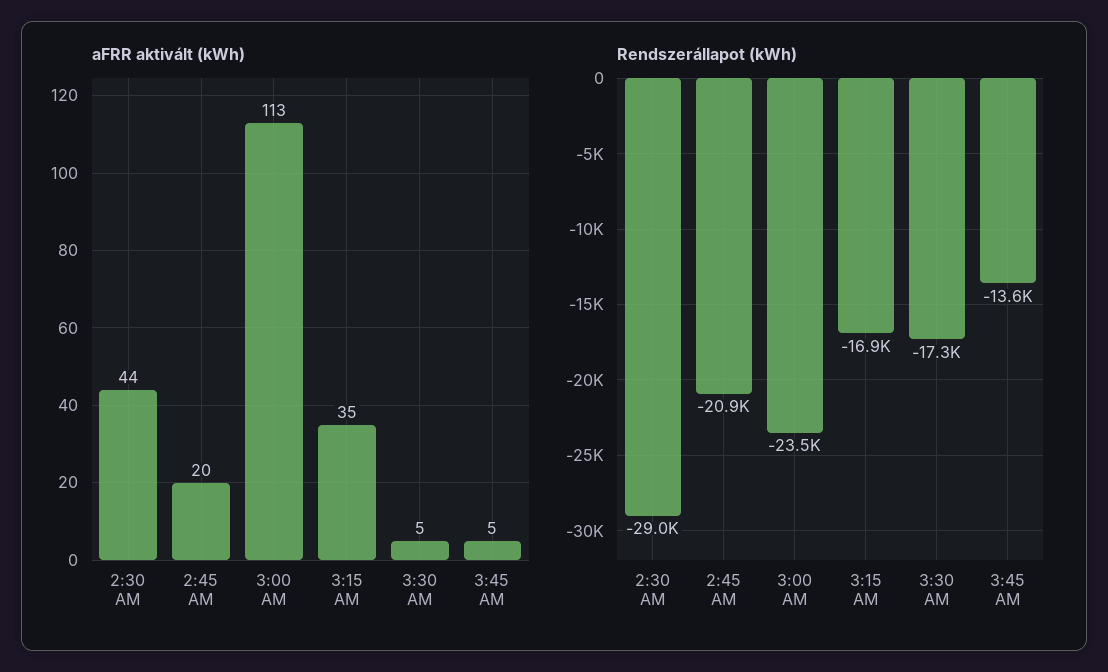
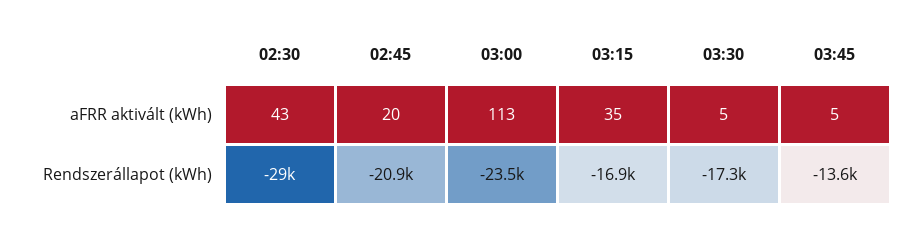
aFRR aktivált (kWh), 2:30 AM: 44 -> 43

